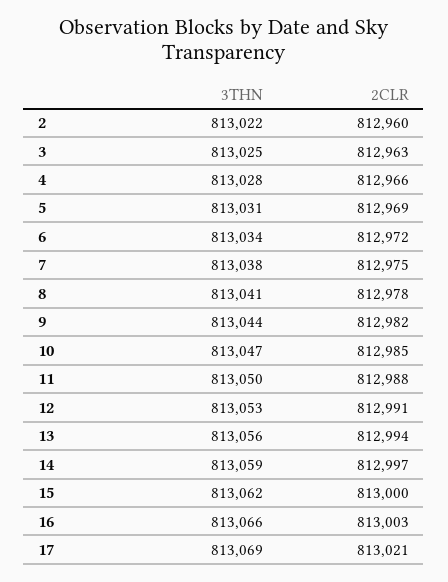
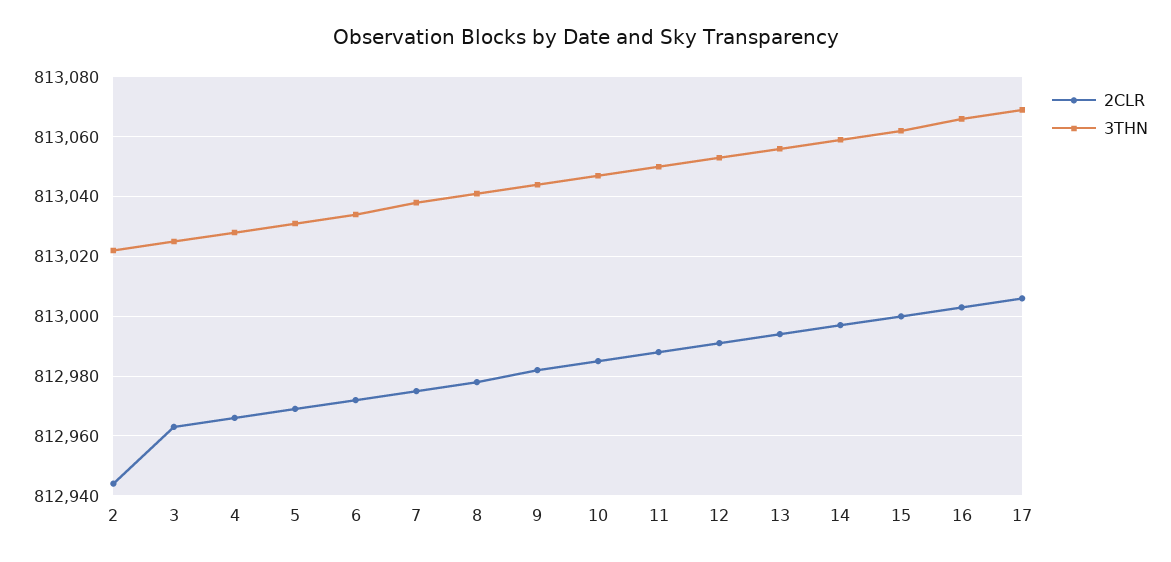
2CLR, 2: 812960 -> 812945
2CLR, 17: 813021 -> 813005

